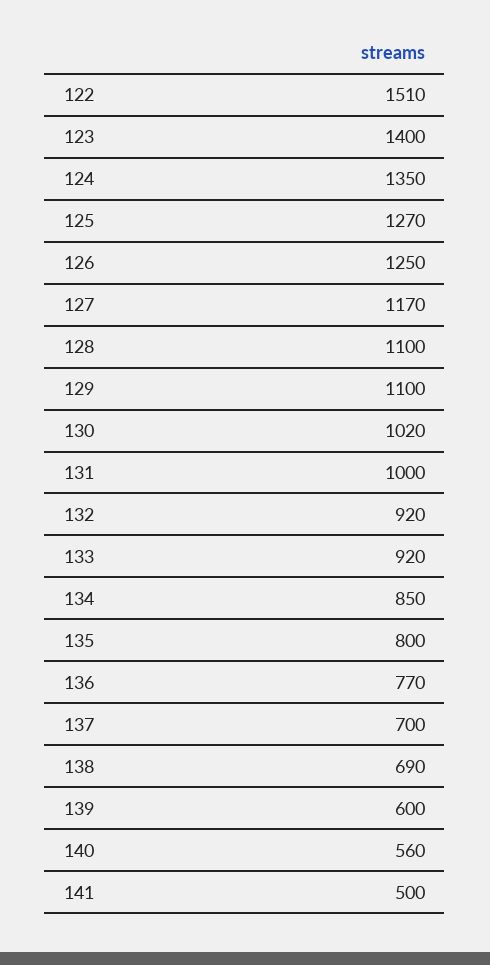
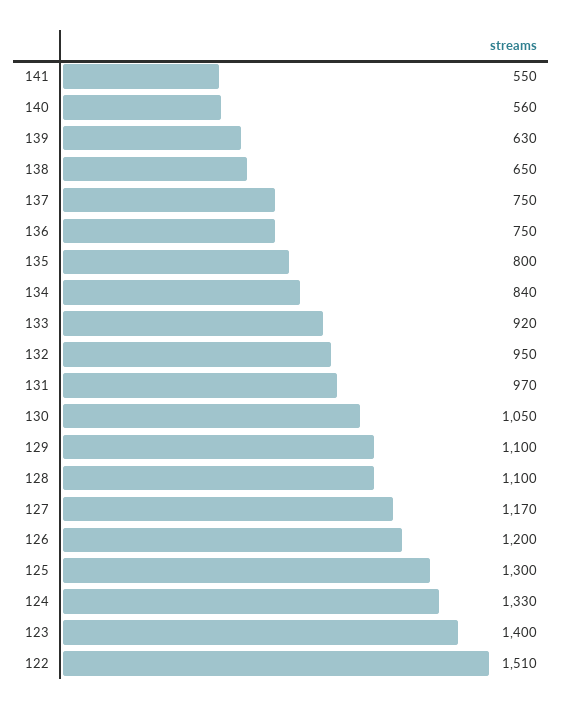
124: 1350 -> 1330
125: 1270 -> 1300
126: 1250 -> 1200
130: 1020 -> 1050
131: 1000 -> 970
132: 920 -> 950
134: 850 -> 840
136: 770 -> 750
137: 700 -> 750
138: 690 -> 650
139: 600 -> 630
141: 500 -> 550

